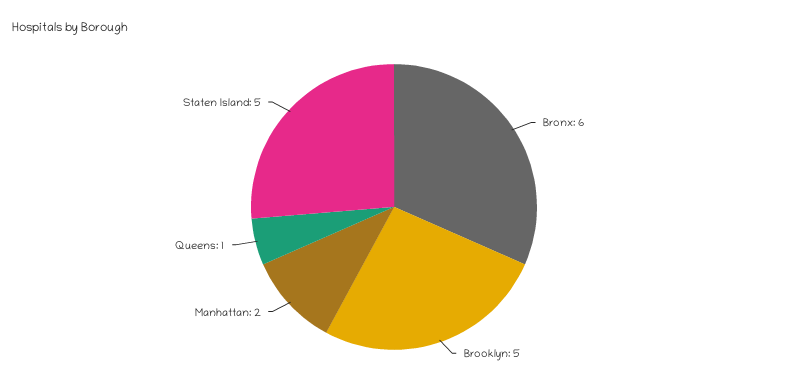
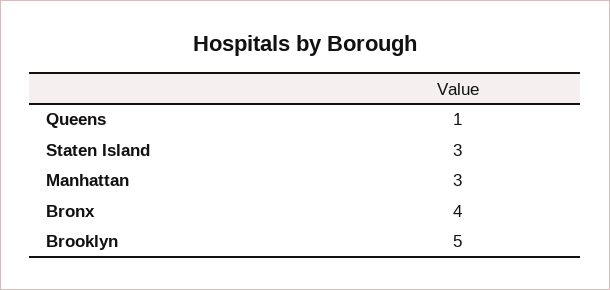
Bronx: 6 -> 4
Manhattan: 2 -> 3
Staten Island: 5 -> 3

